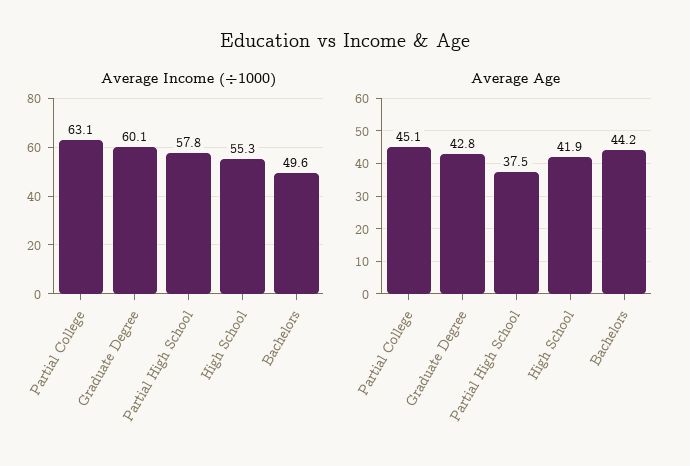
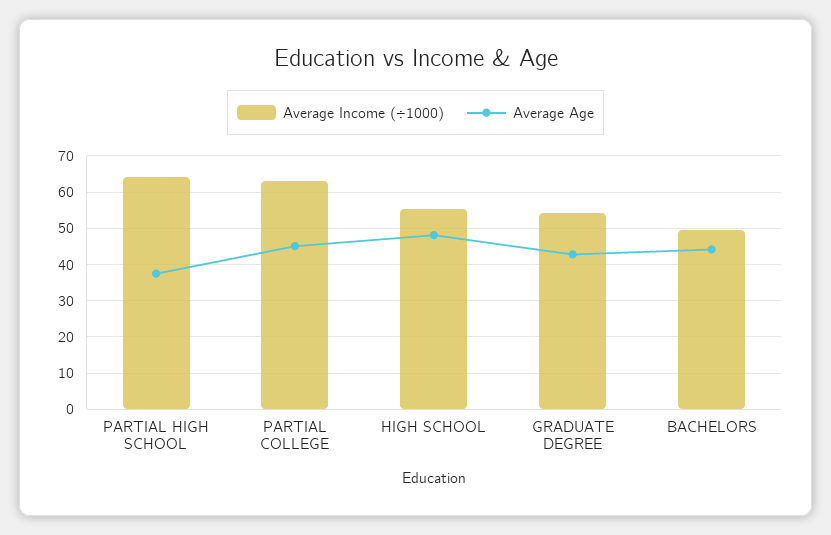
Average Income (÷1000), Graduate Degree: 60.1 -> 54
Average Income (÷1000), Partial High School: 57.8 -> 64
Average Age, High School: 41.9 -> 48

